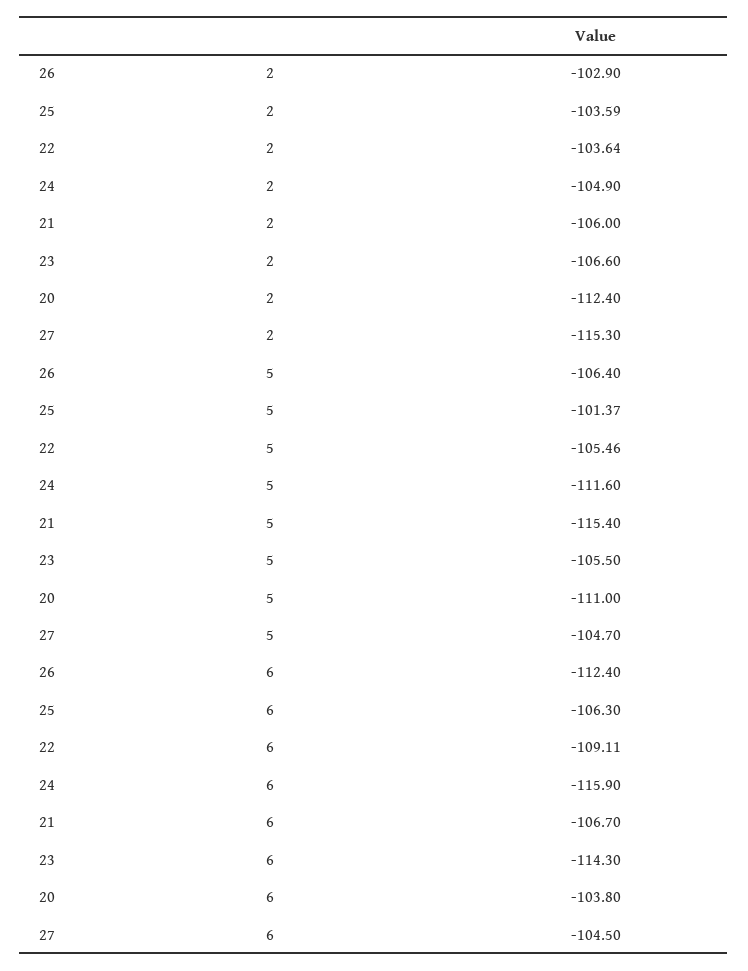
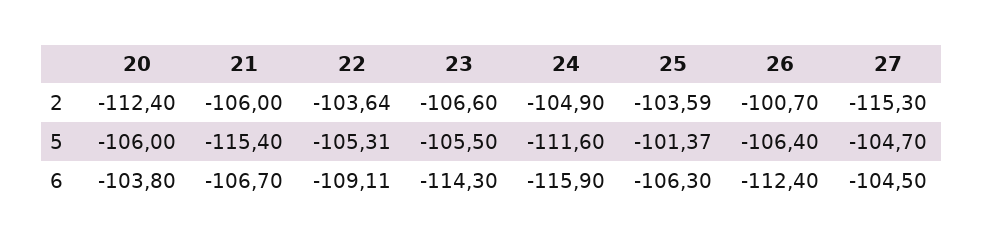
26, 2: -102.9 -> -100.7
22, 5: -105.46 -> -105.31
20, 5: -111 -> -106

